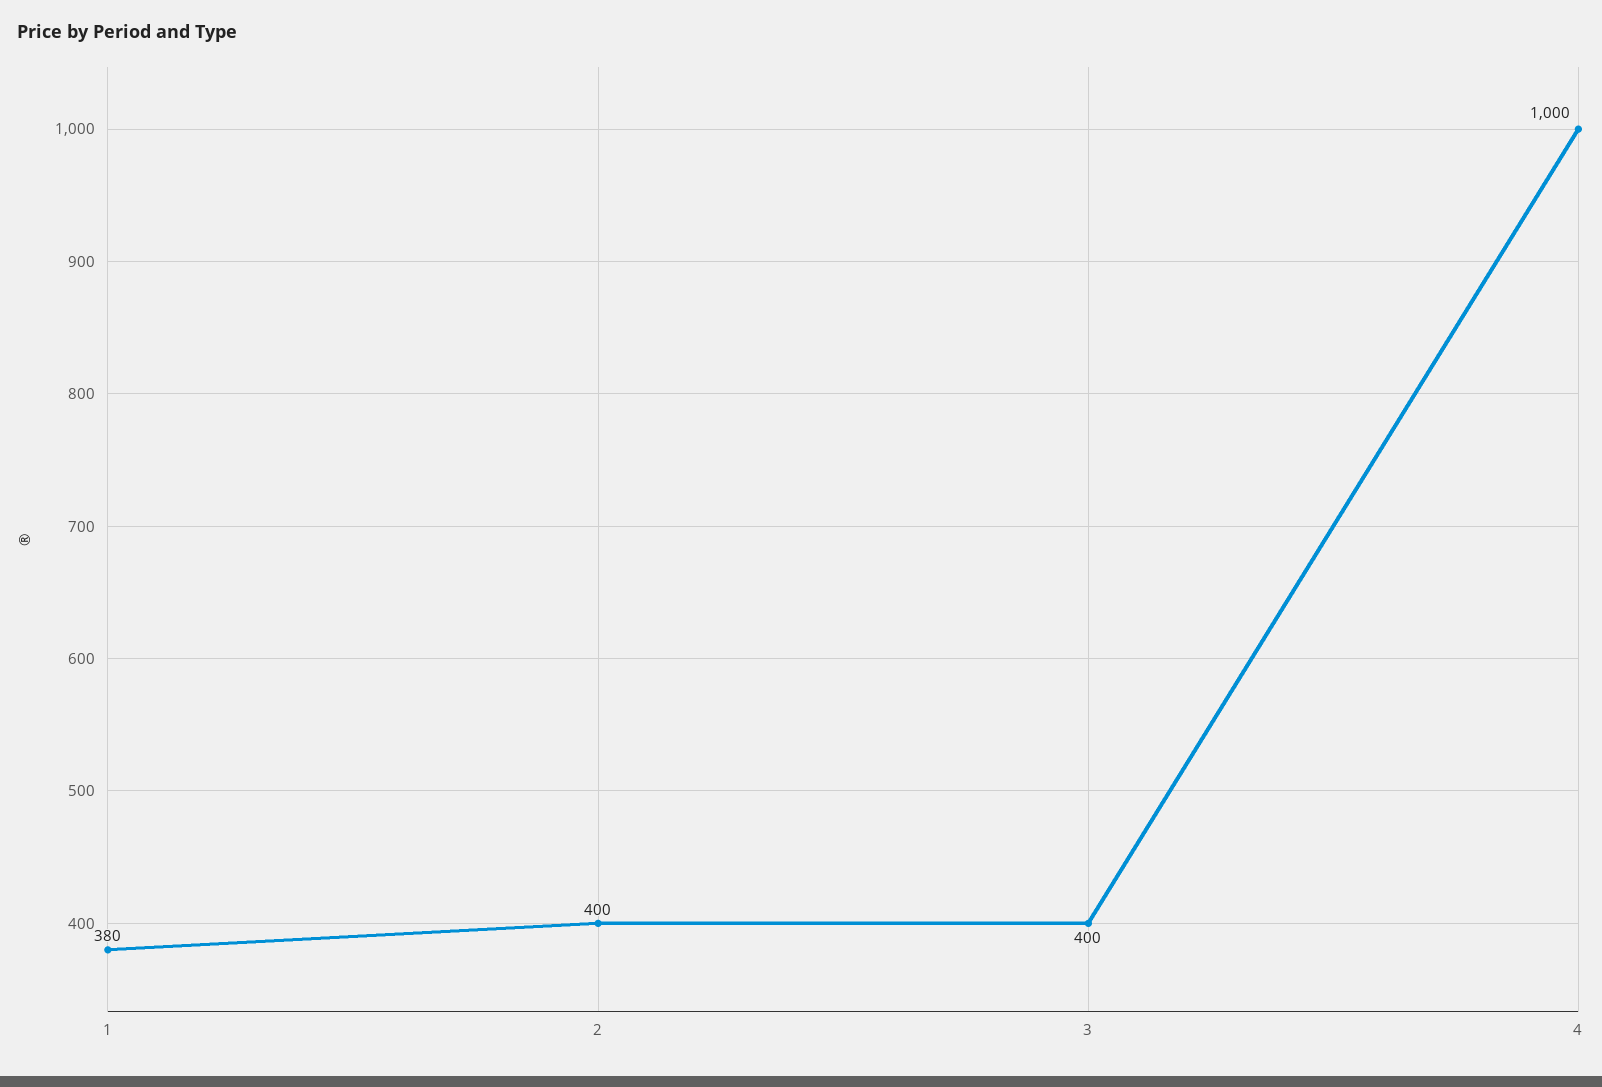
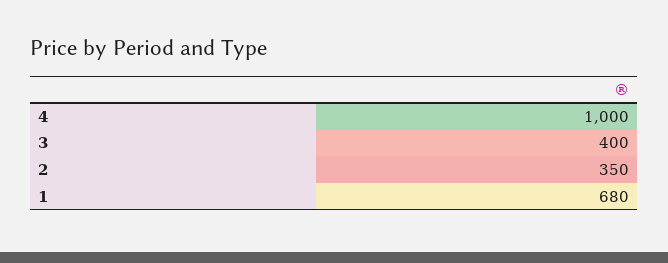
1: 380 -> 680
2: 400 -> 350

